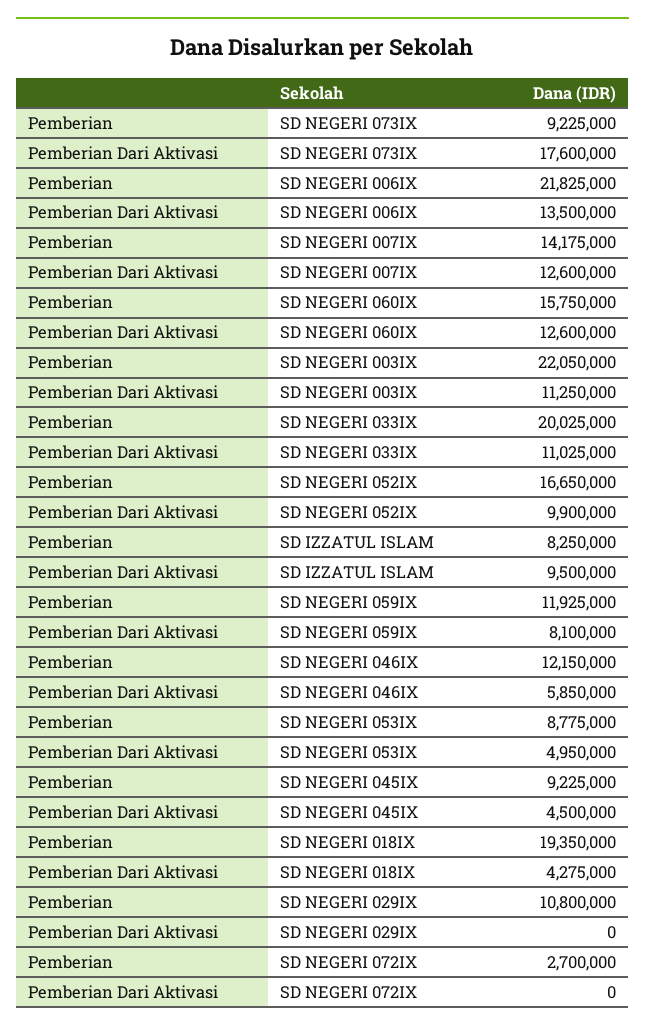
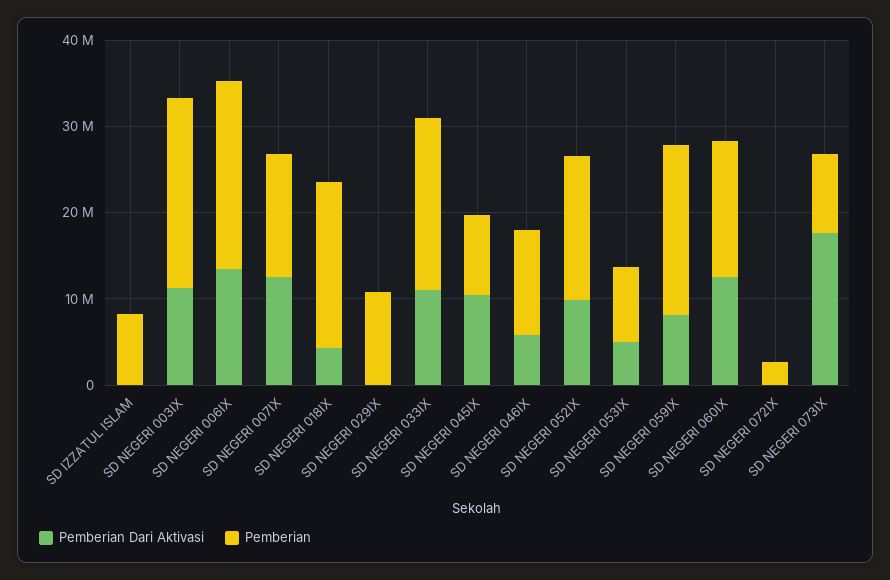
Pemberian Dari Aktivasi, SD IZZATUL ISLAM: 9500000 -> 0
Pemberian, SD NEGERI 059IX: 11925000 -> 20000000
Pemberian Dari Aktivasi, SD NEGERI 045IX: 4500000 -> 10000000

